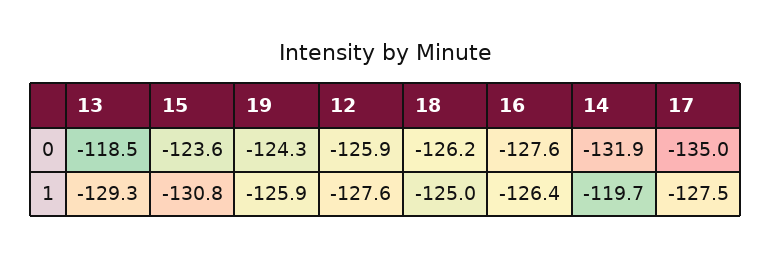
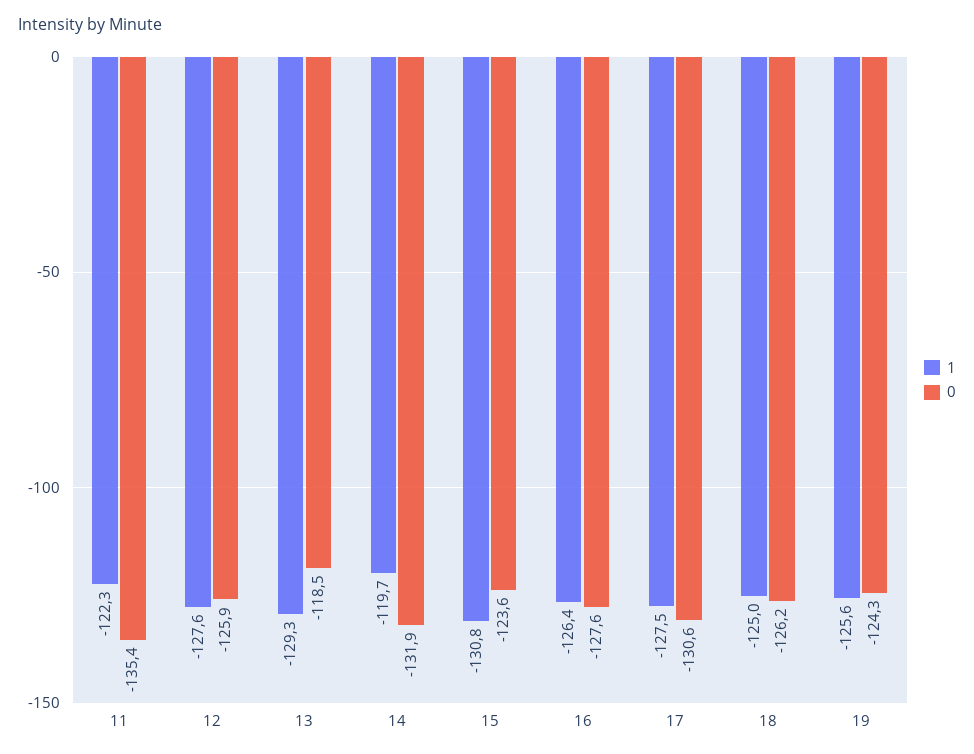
0, 17: -135 -> -130.6
1, 19: -125.9 -> -125.6
1, 11: none -> -122.3
0, 11: none -> -135.4

